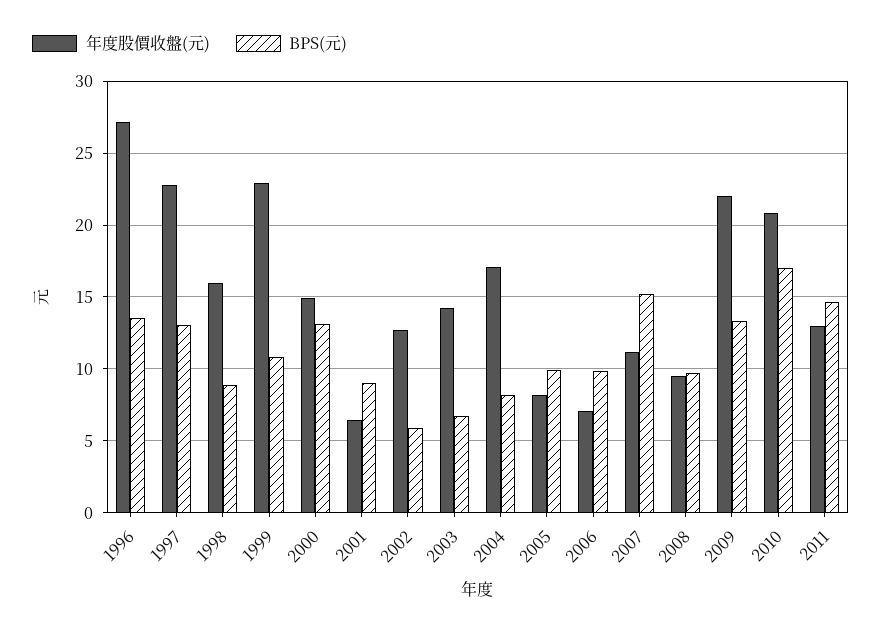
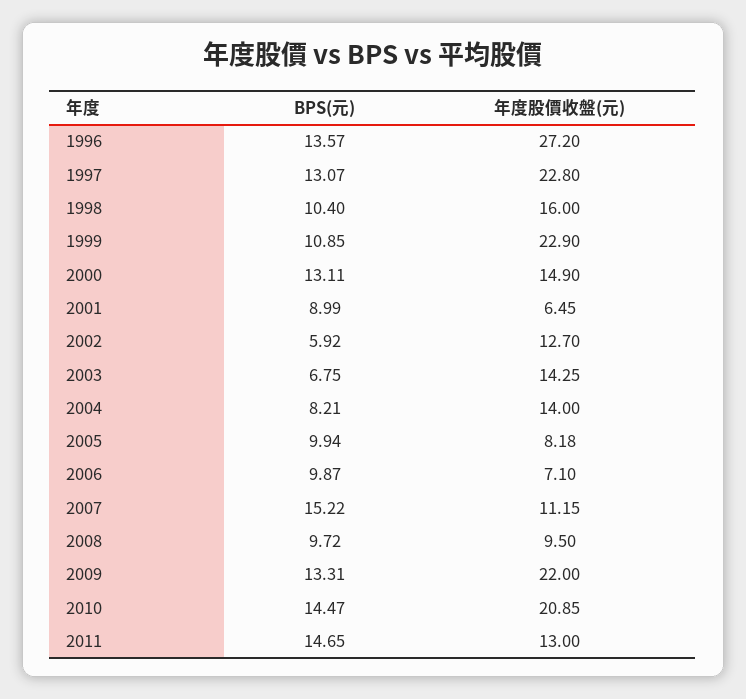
BPS(元), 1998: 9 -> 10.4
年度股價收盤(元), 2004: 17 -> 14
BPS(元), 2010: 17 -> 14.47

